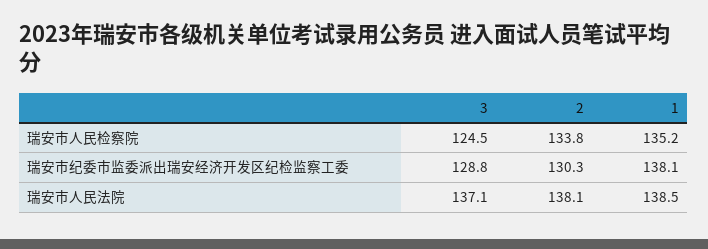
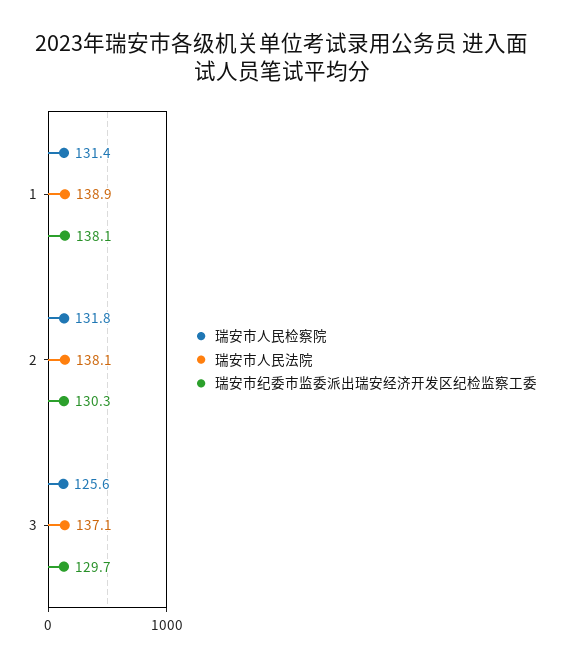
瑞安市人民检察院, 3: 124.5 -> 125.6
瑞安市人民检察院, 2: 133.8 -> 131.8
瑞安市人民检察院, 1: 135.2 -> 131.4
瑞安市纪委市监委派出瑞安经济开发区纪检监察工委, 3: 128.8 -> 129.7
瑞安市人民法院, 1: 138.5 -> 138.9

